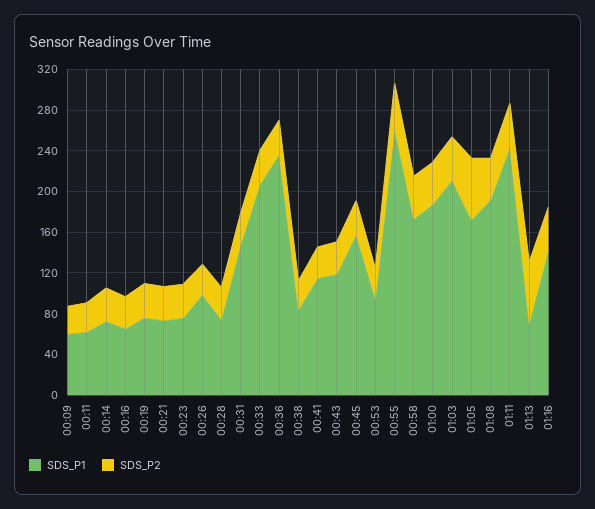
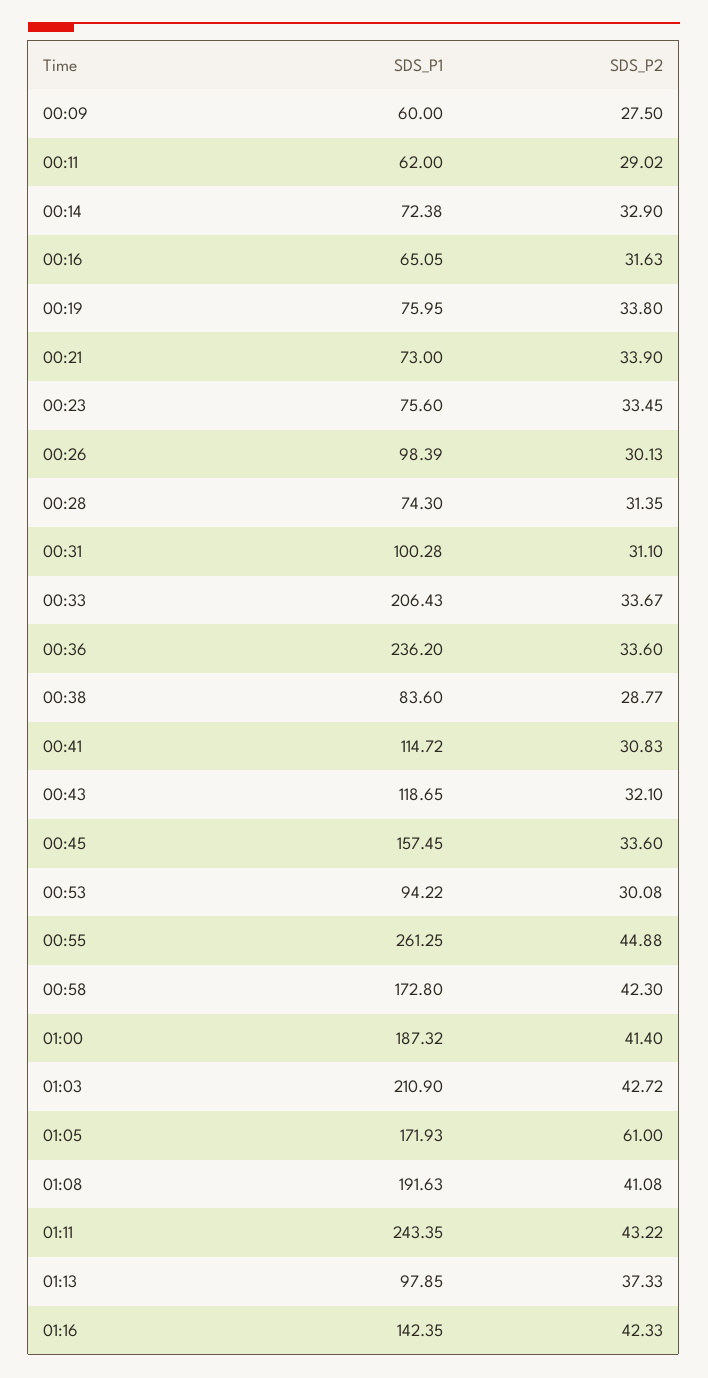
SDS_P1, 00:31: 150 -> 100.28
SDS_P1, 01:13: 70 -> 97.85
SDS_P2, 01:13: 60 -> 37.33

